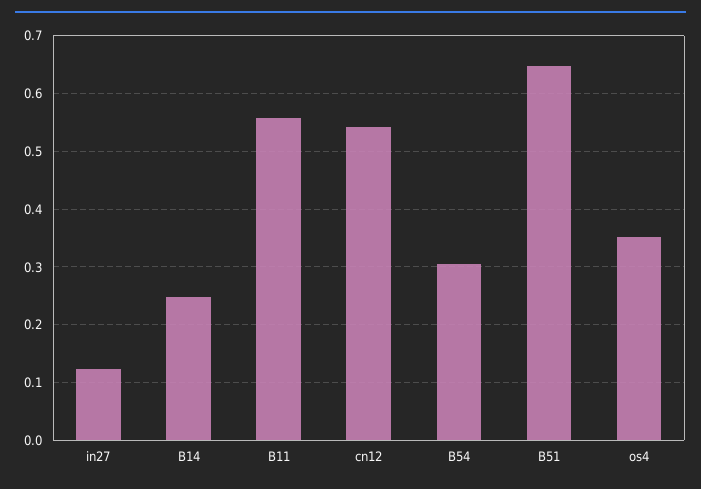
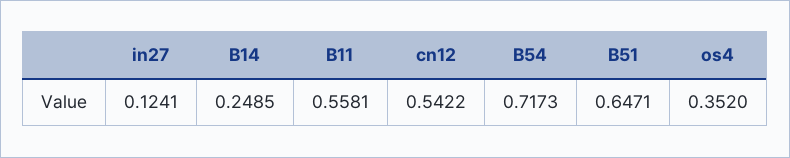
B54: 0.3 -> 0.7173

